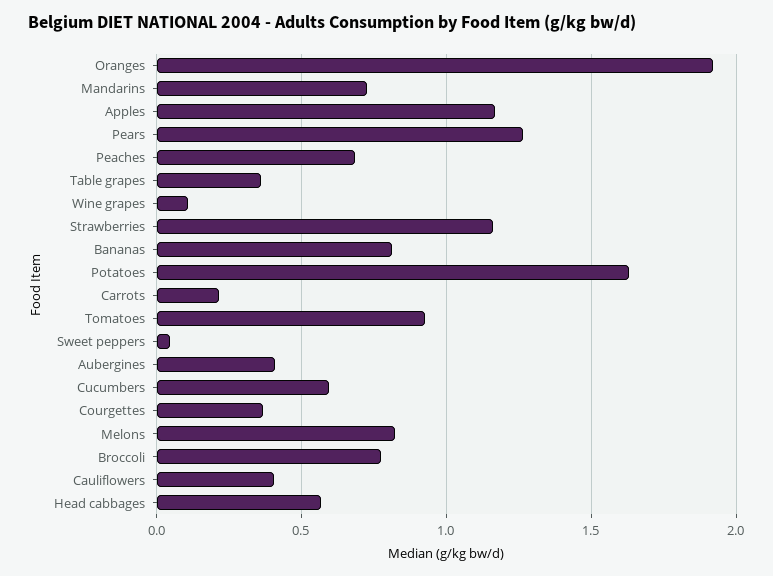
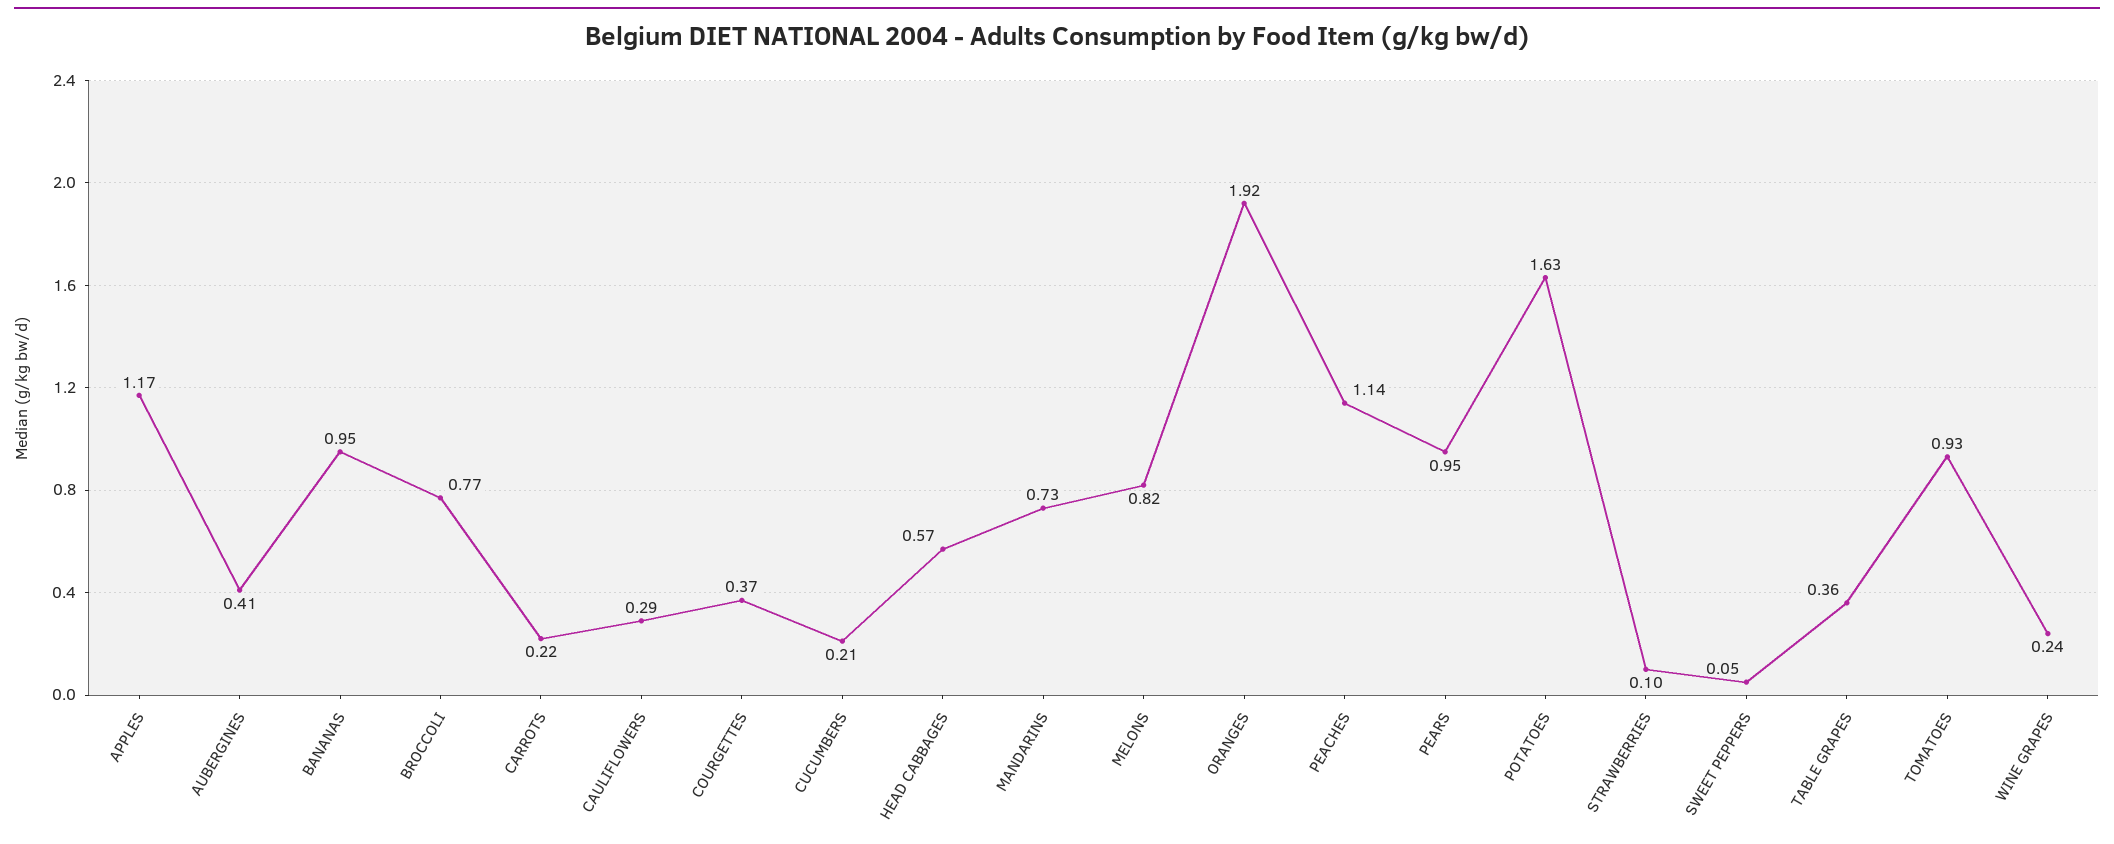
Pears: 1.25 -> 0.95
Peaches: 0.7 -> 1.14
Wine grapes: 0.1 -> 0.24
Strawberries: 1.15 -> 0.1
Bananas: 0.8 -> 0.95
Cucumbers: 0.6 -> 0.21
Cauliflowers: 0.4 -> 0.29

